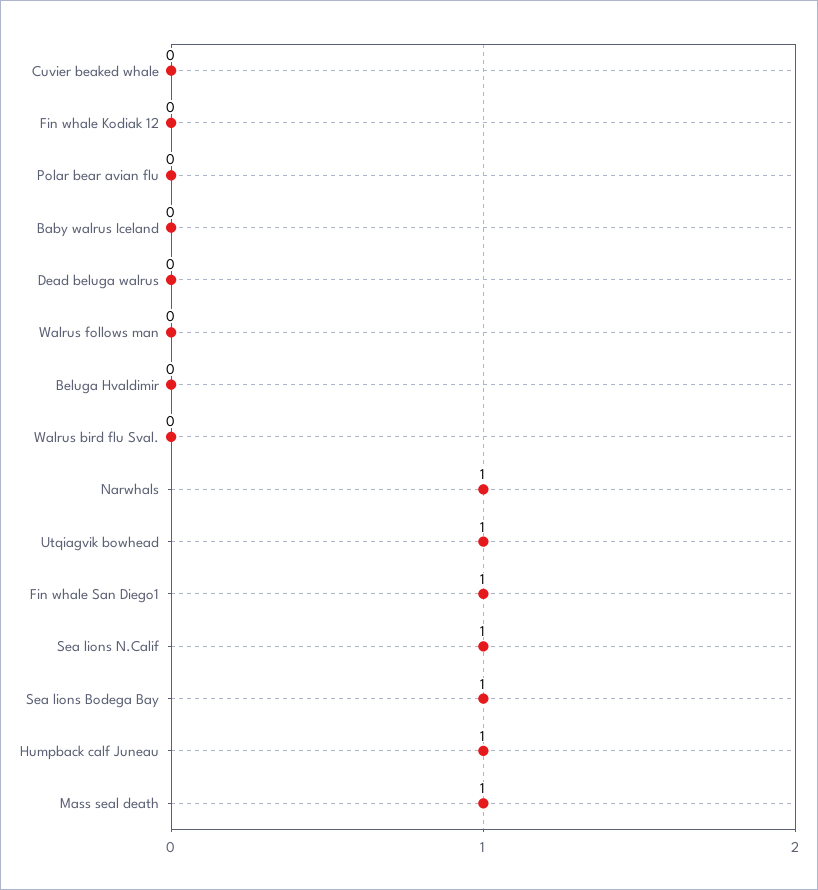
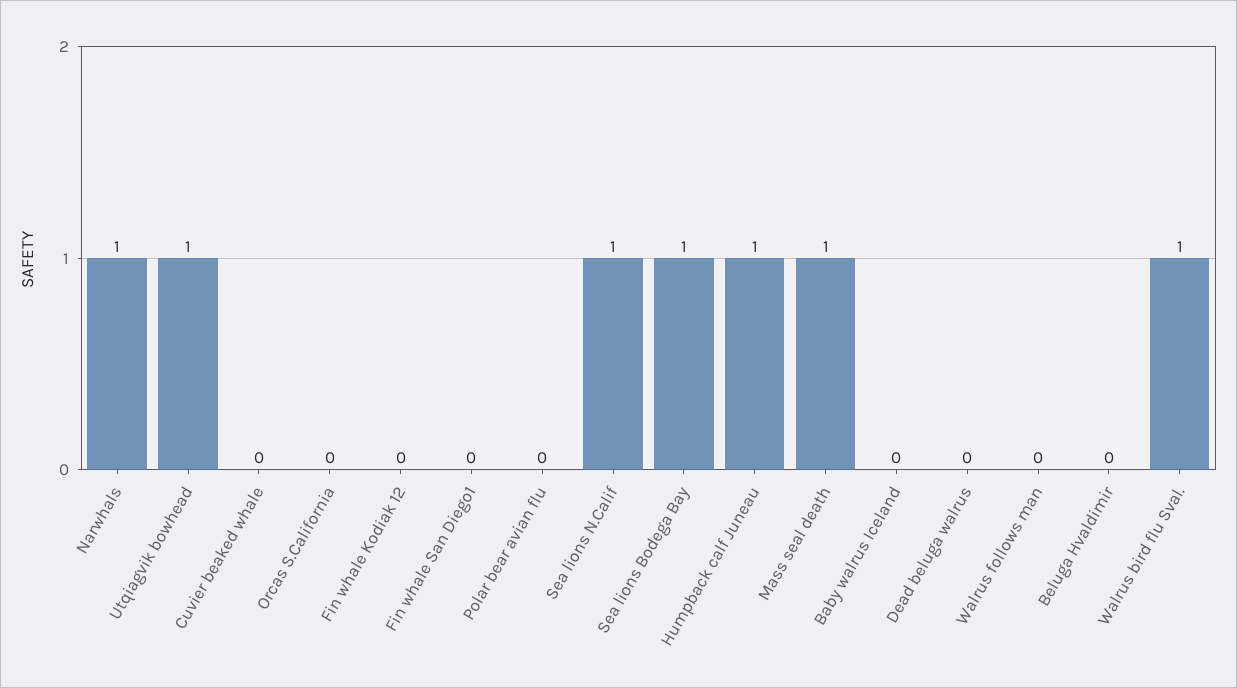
Walrus bird flu Sval.: 0 -> 1
Fin whale San Diego1: 1 -> 0
Orcas S.California: none -> 0

